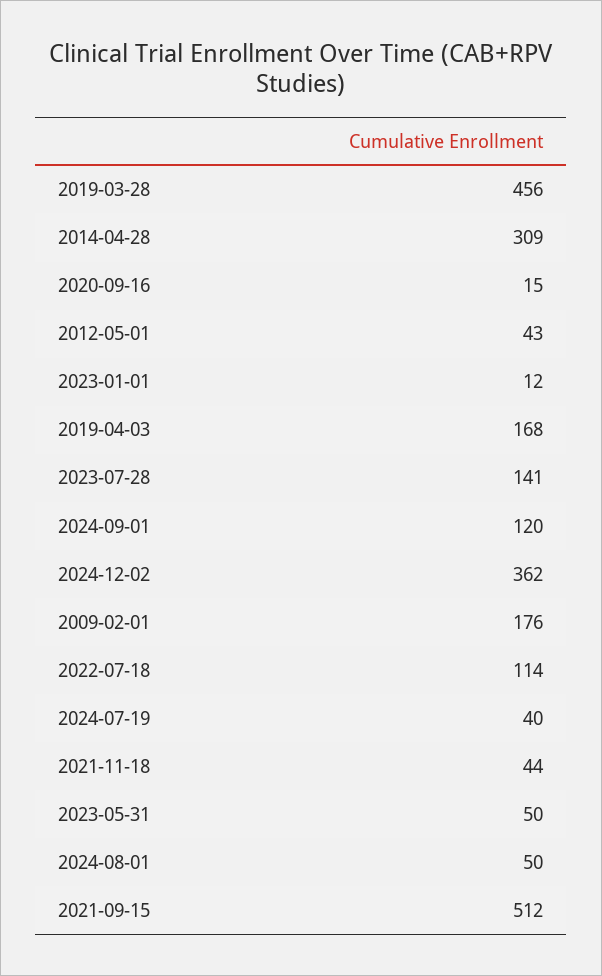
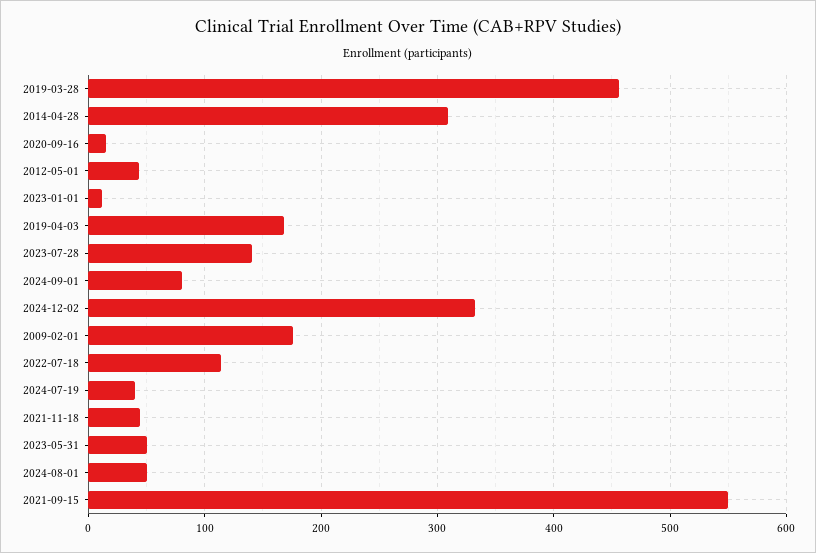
2024-09-01: 120 -> 80
2024-12-02: 362 -> 330
2021-09-15: 512 -> 550

